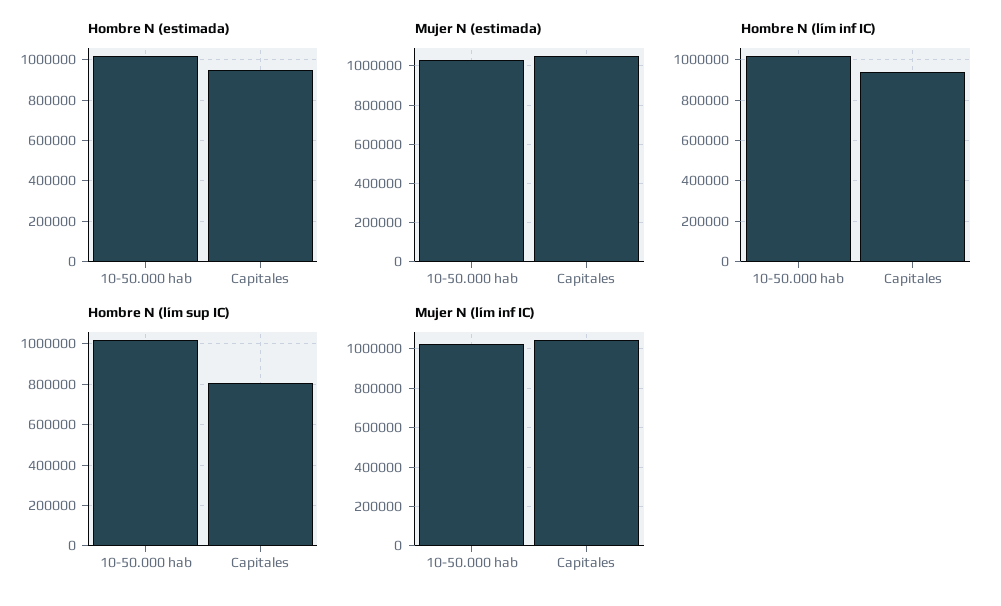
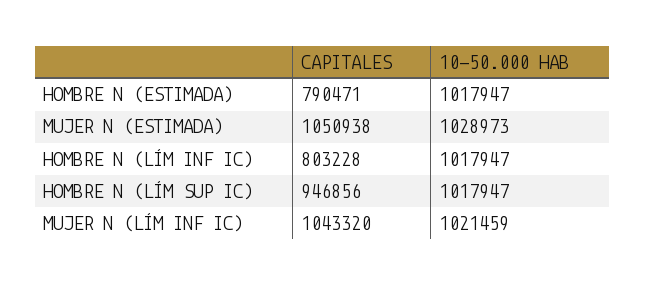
Hombre N (estimada), Capitales: 950000 -> 790471
Hombre N (lím inf IC), Capitales: 950000 -> 803228
Hombre N (lím sup IC), Capitales: 800000 -> 946856

